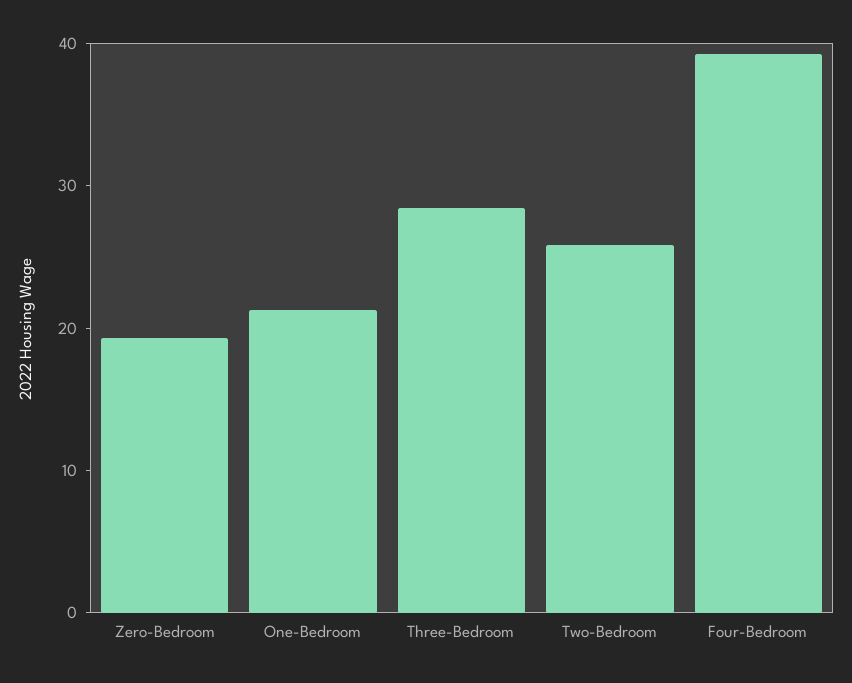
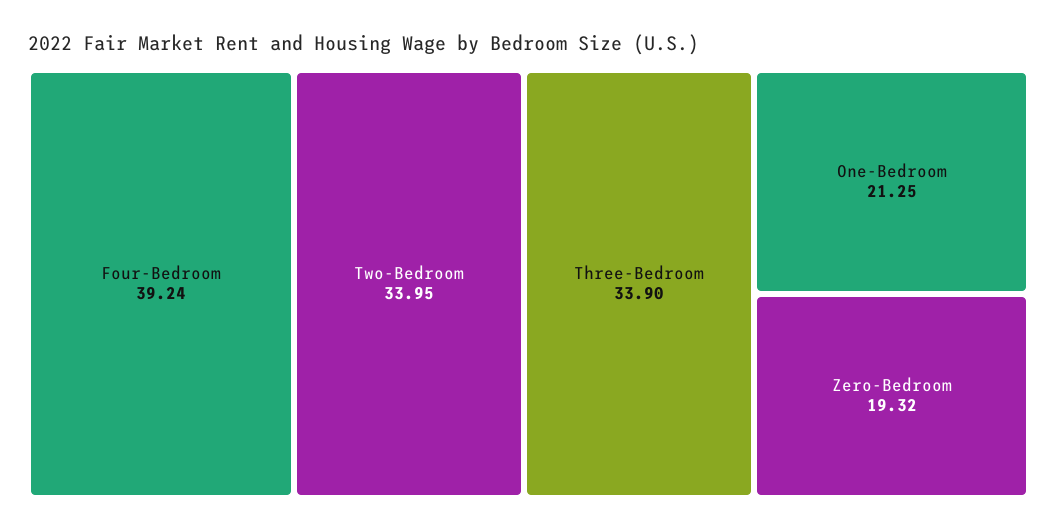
Three-Bedroom: 28 -> 33.9
Two-Bedroom: 26 -> 33.95

